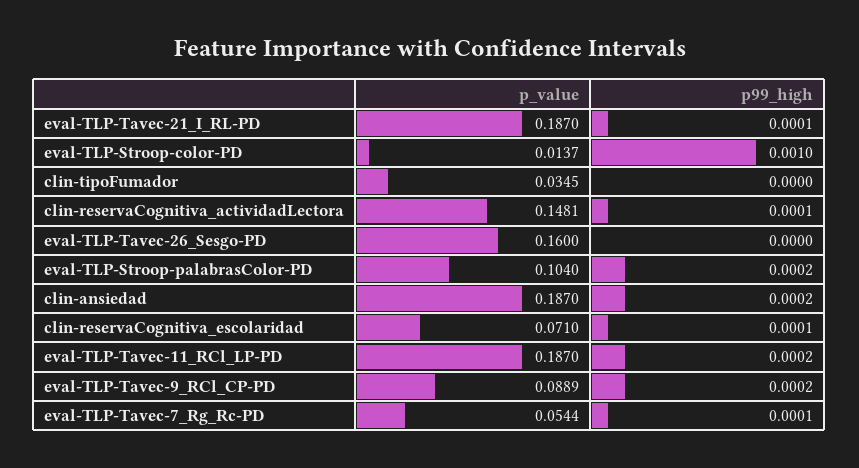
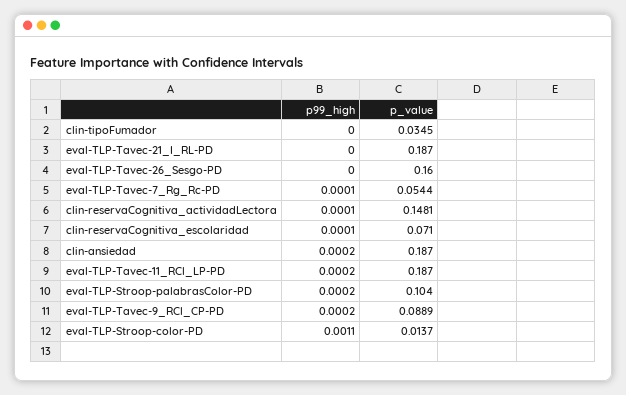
p99_high, eval-TLP-Tavec-21_I_RL-PD: 0.0001 -> 0
p99_high, eval-TLP-Stroop-color-PD: 0.001 -> 0.0011

